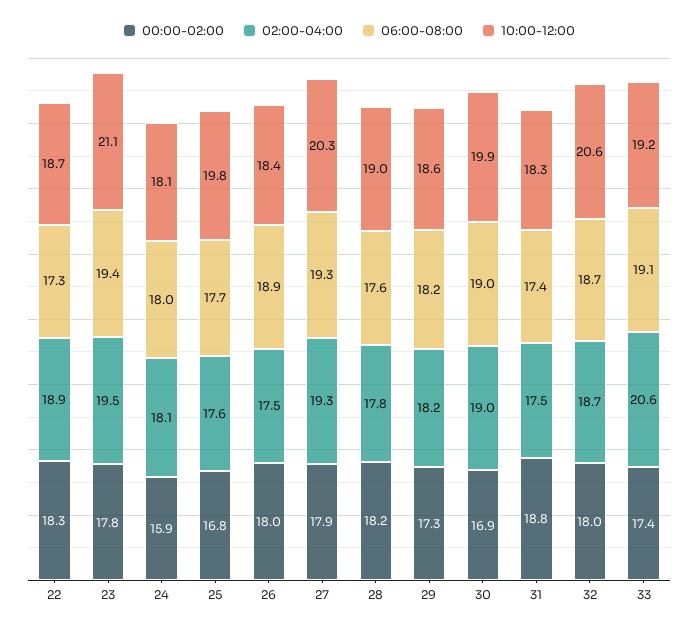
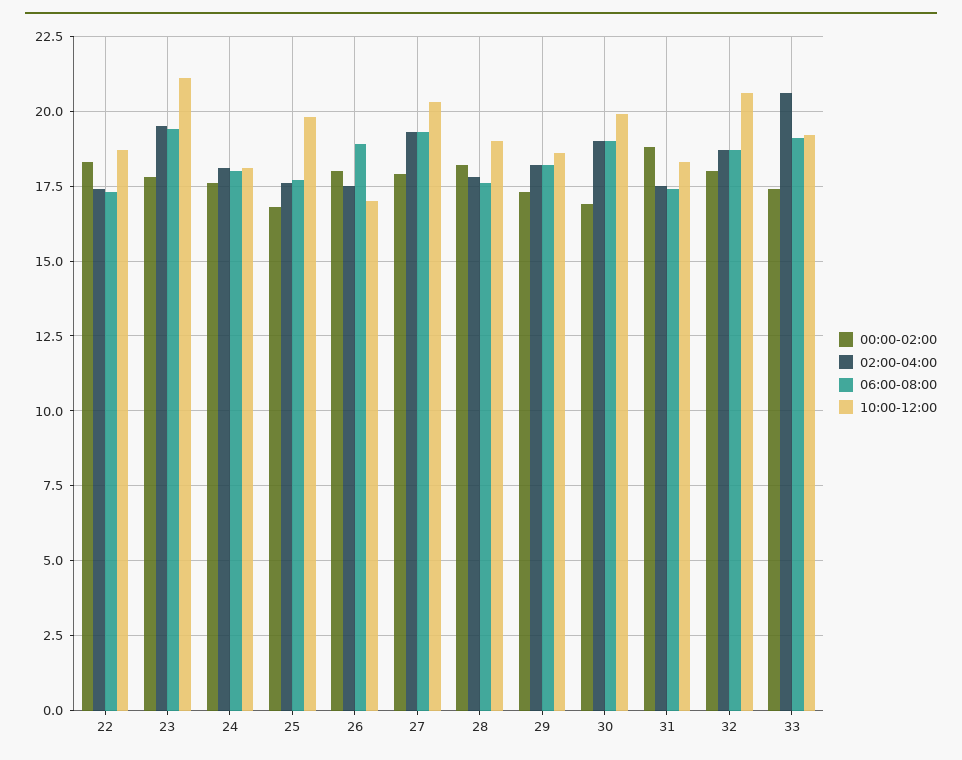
02:00-04:00, 22: 18.9 -> 17.5
00:00-02:00, 24: 15.9 -> 17.5
10:00-12:00, 26: 18.4 -> 17

